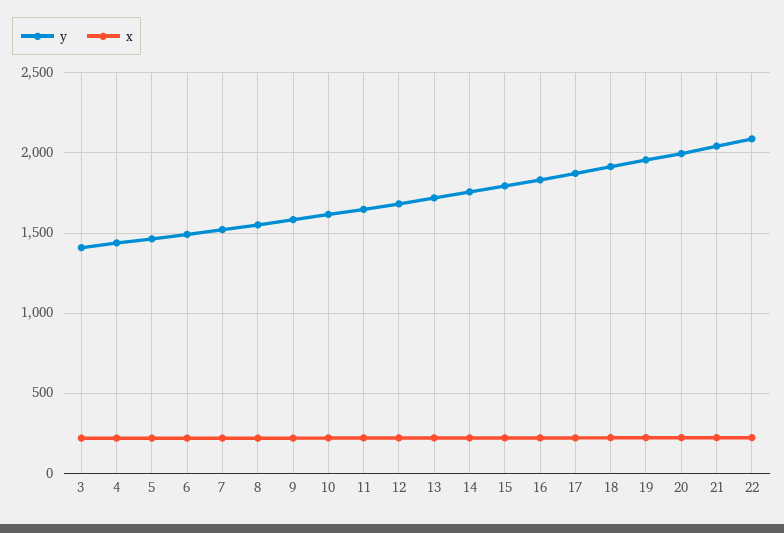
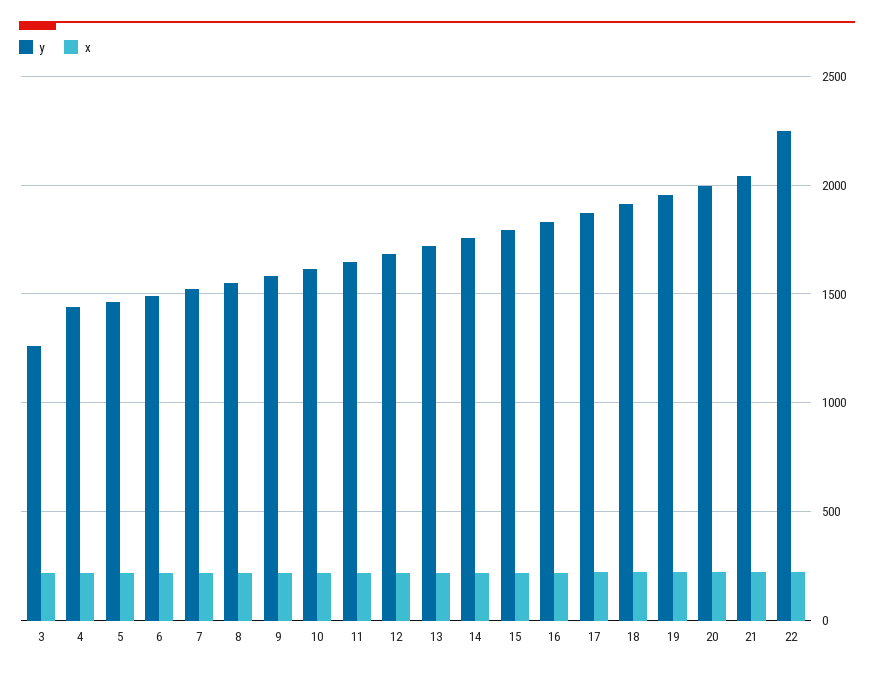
y, 3: 1400 -> 1250
y, 22: 2100 -> 2250

